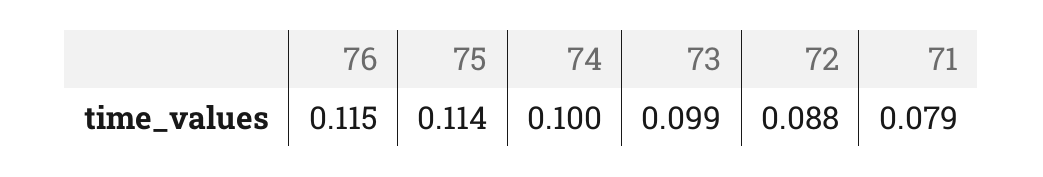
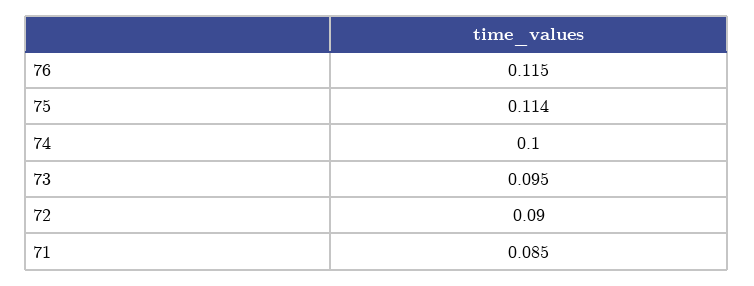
73: 0.099 -> 0.095
72: 0.088 -> 0.09
71: 0.079 -> 0.085

